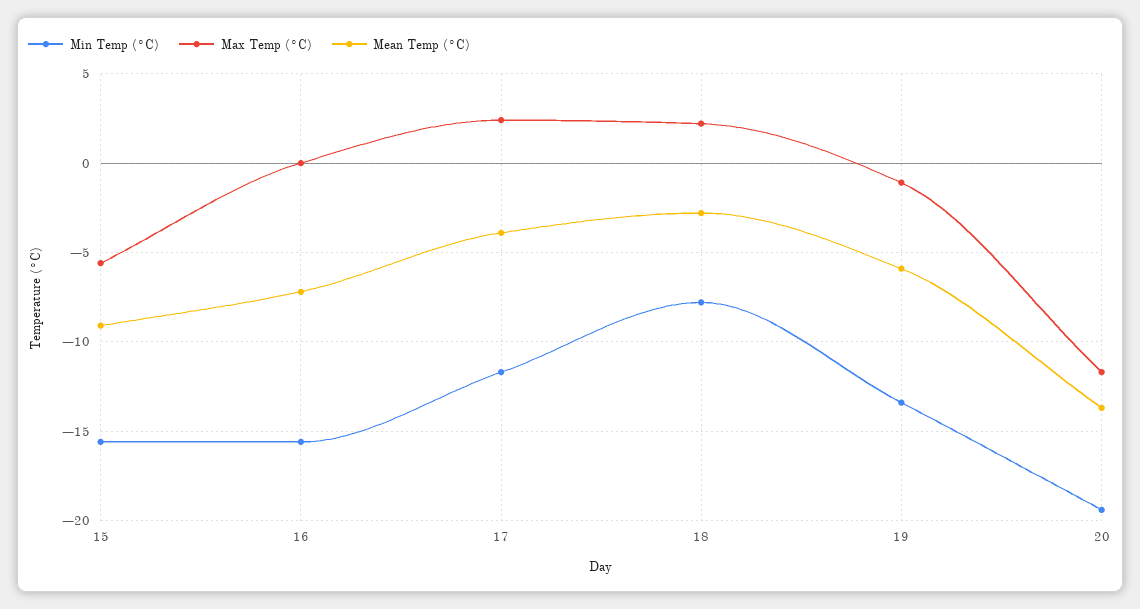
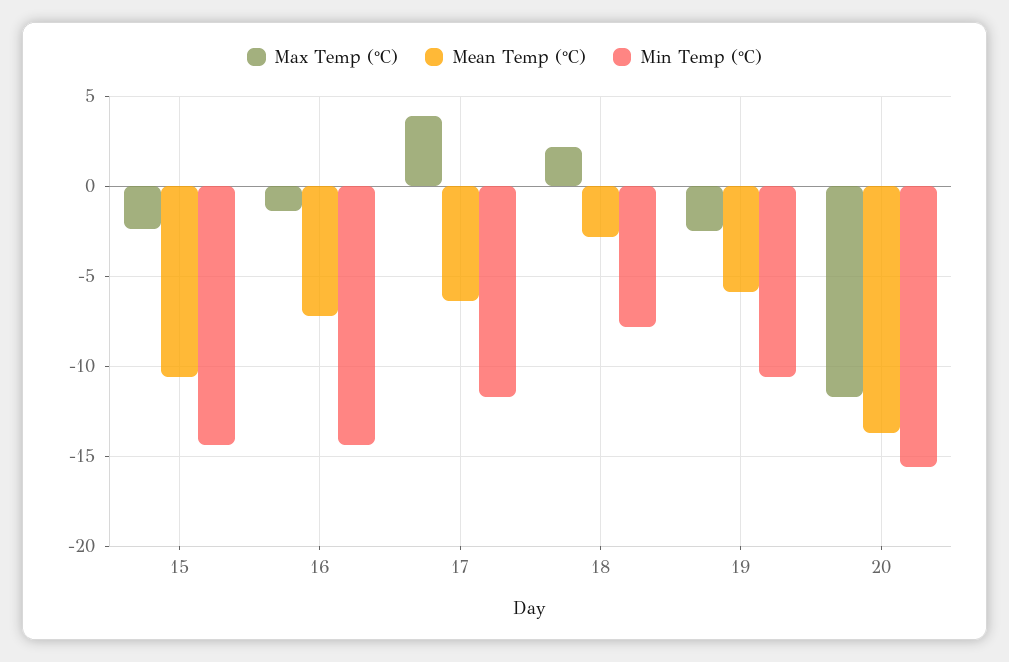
Min Temp (°C), 15: -15.5 -> -14.5
Max Temp (°C), 15: -5.5 -> -2.5
Mean Temp (°C), 15: -9 -> -10.5
Min Temp (°C), 16: -15.5 -> -14.5
Max Temp (°C), 16: 0 -> -1.5
Max Temp (°C), 17: 2.5 -> 4
Mean Temp (°C), 17: -4 -> -6.5
Min Temp (°C), 19: -13.5 -> -10.5
Max Temp (°C), 19: -1 -> -2.5
Min Temp (°C), 20: -19.5 -> -15.5

